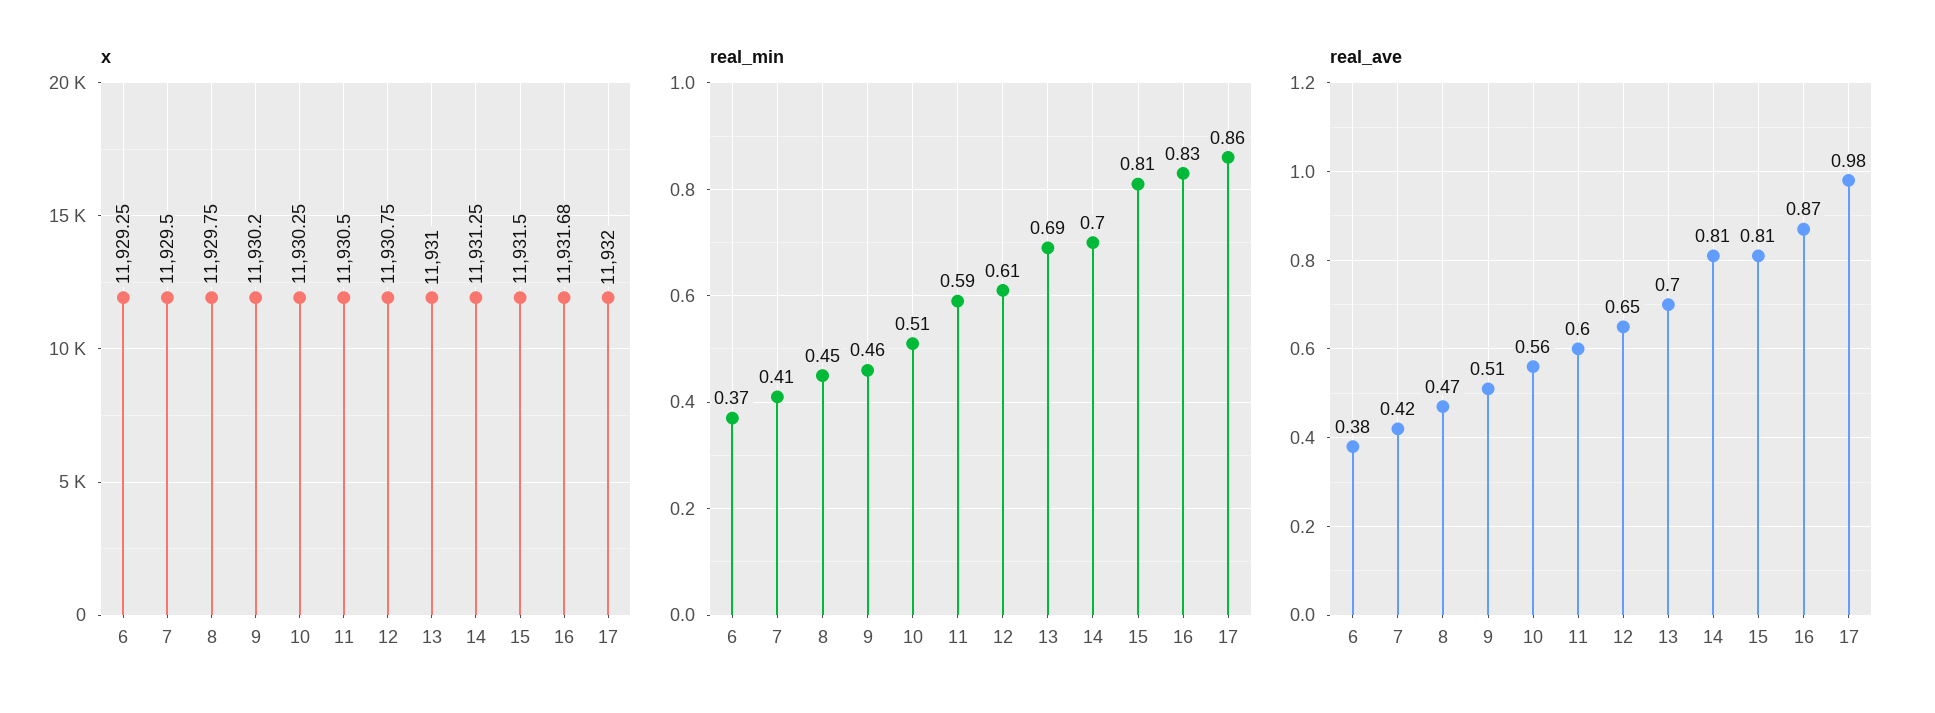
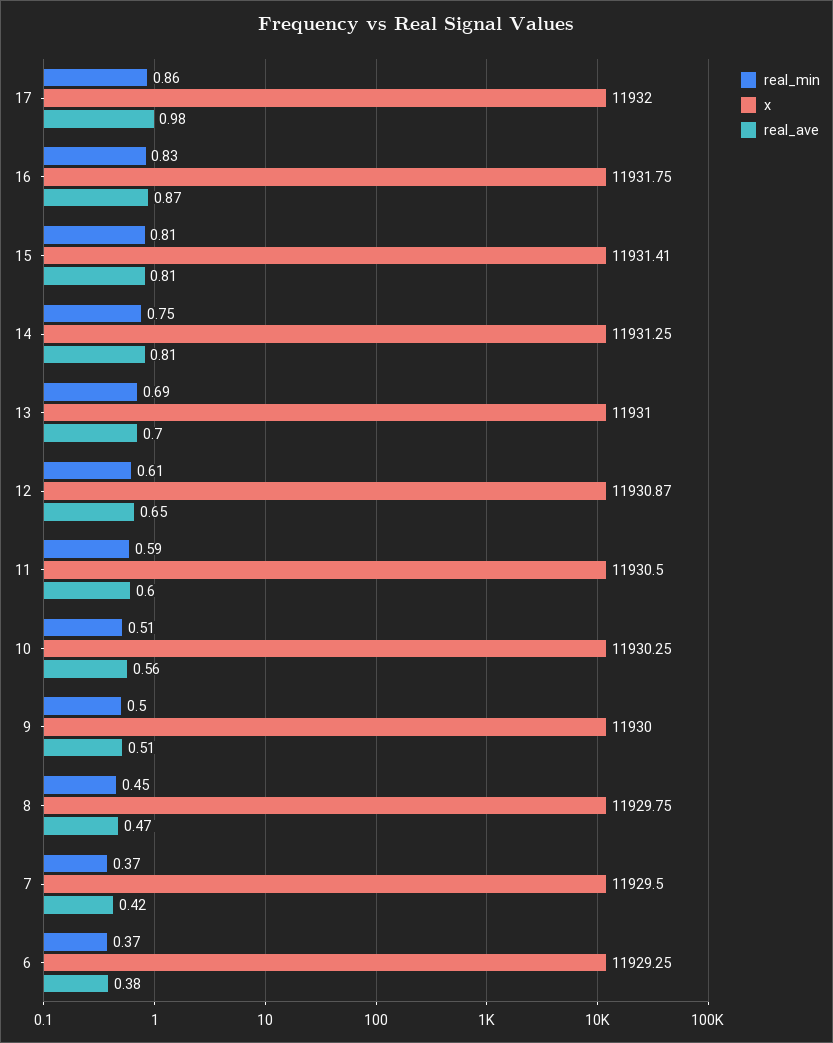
x, 9: 11930.2 -> 11930
x, 12: 11930.75 -> 11930.87
x, 15: 11931.5 -> 11931.41
x, 16: 11931.68 -> 11931.75
real_min, 7: 0.41 -> 0.37
real_min, 9: 0.46 -> 0.5
real_min, 14: 0.7 -> 0.75

